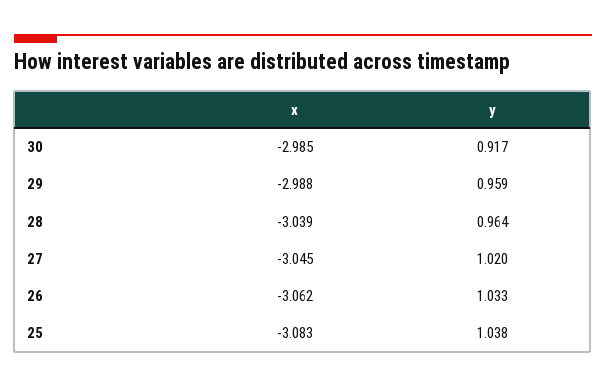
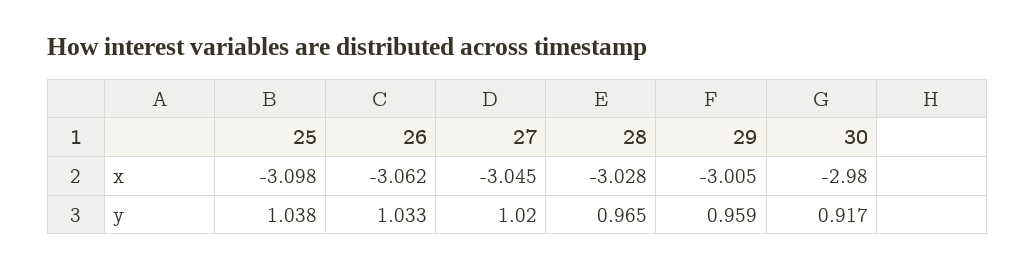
x, 30: -2.985 -> -2.98
x, 29: -2.988 -> -3.005
x, 28: -3.039 -> -3.028
y, 28: 0.964 -> 0.965
x, 25: -3.083 -> -3.098

